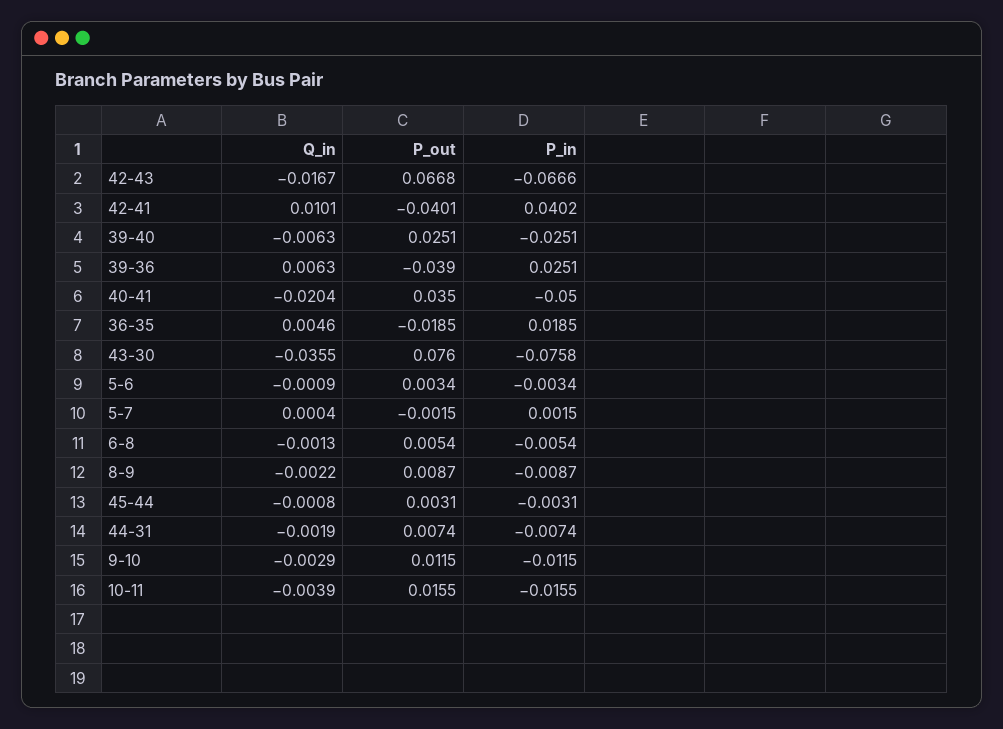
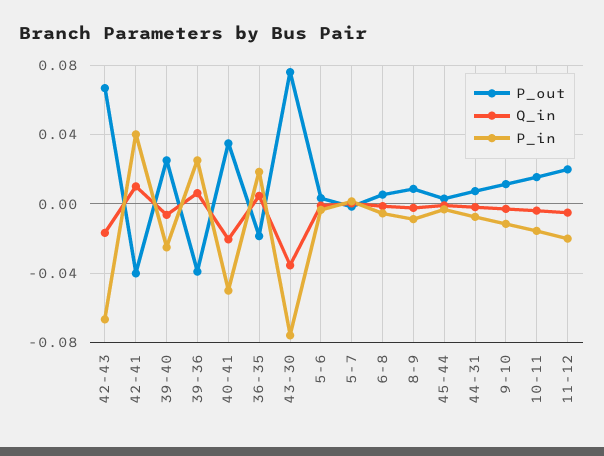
P_out, 11-12: none -> 0.02
Q_in, 11-12: none -> -0.005
P_in, 11-12: none -> -0.02

